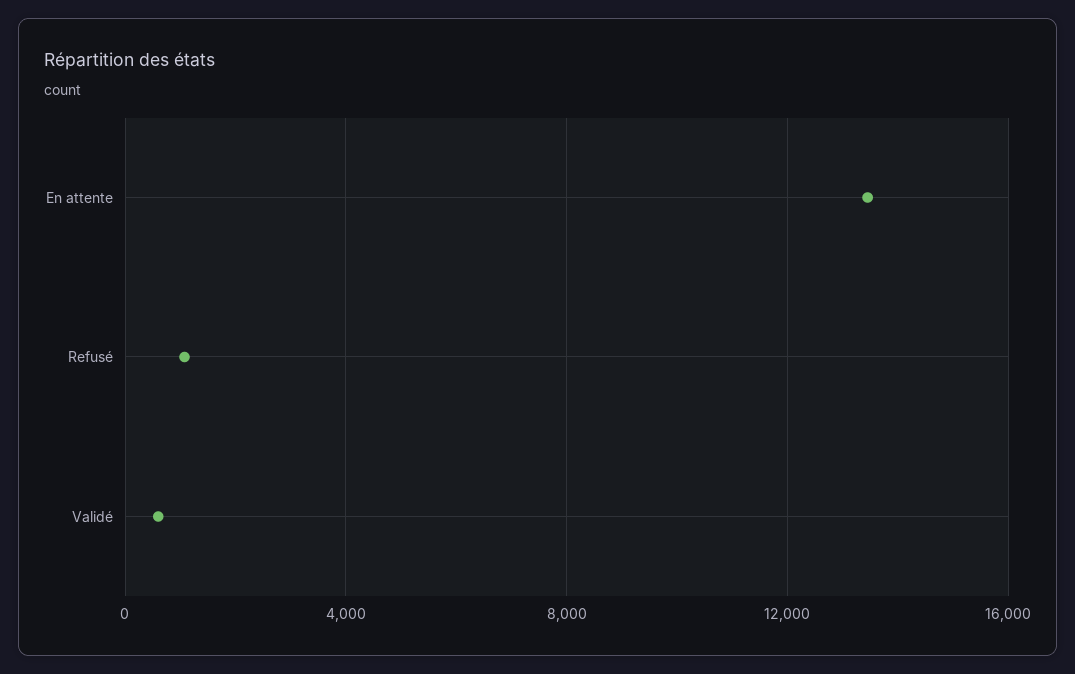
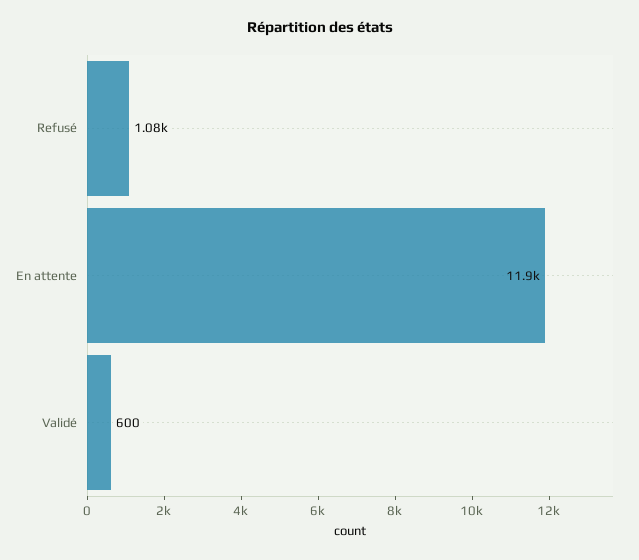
En attente: 13500 -> 11900

